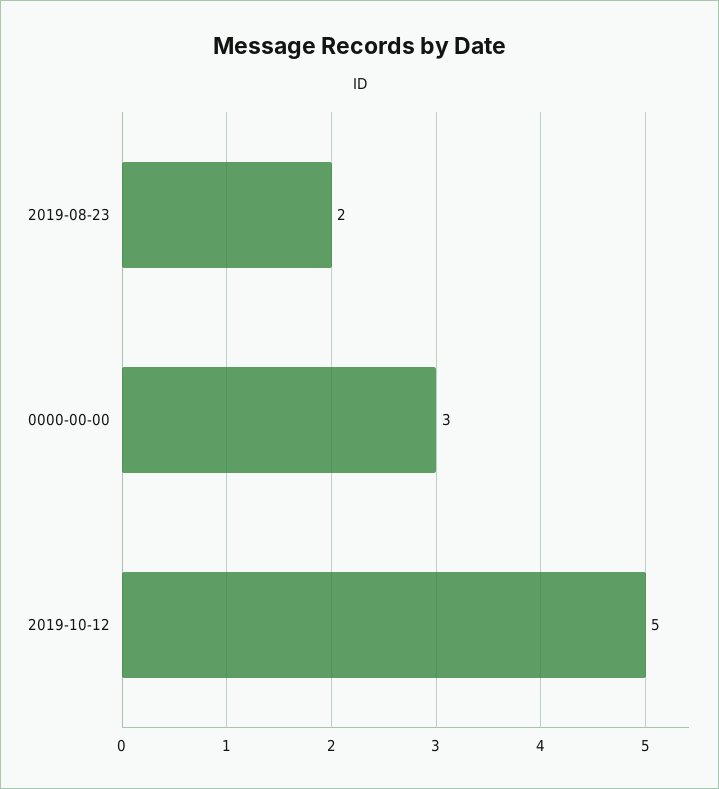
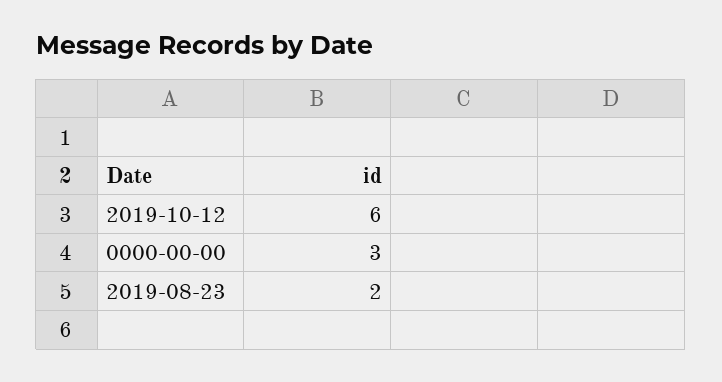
2019-10-12: 5 -> 6

